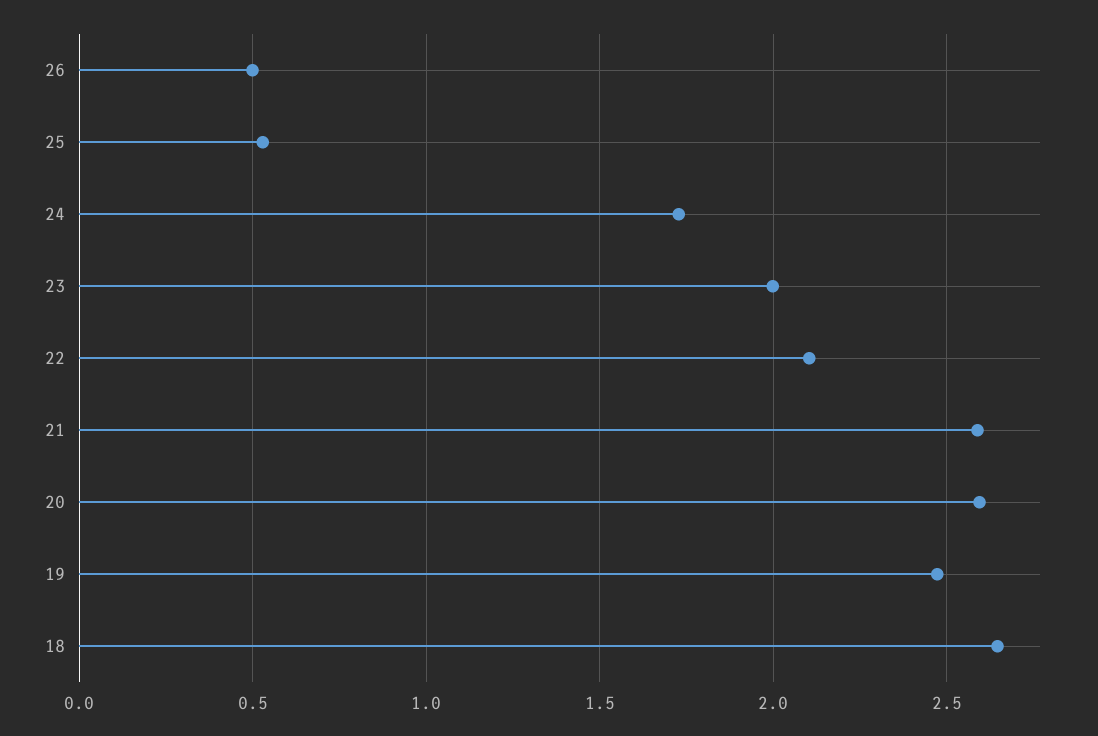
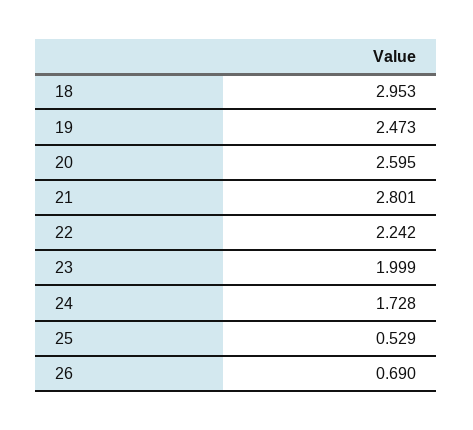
26: 0.5 -> 0.69
22: 2.1 -> 2.242
21: 2.6 -> 2.801
18: 2.65 -> 2.953

